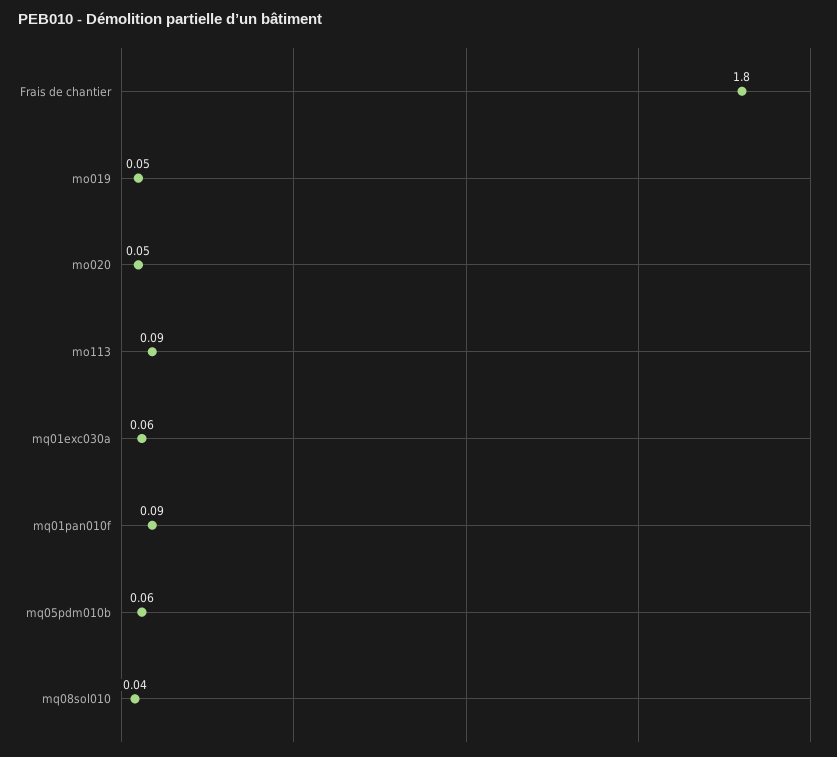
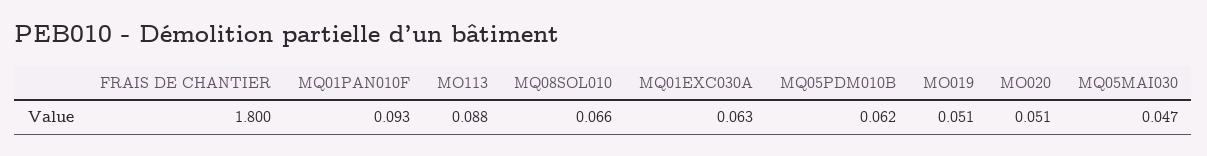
mq08sol010: 0.04 -> 0.066
MQ05MAI030: none -> 0.047

